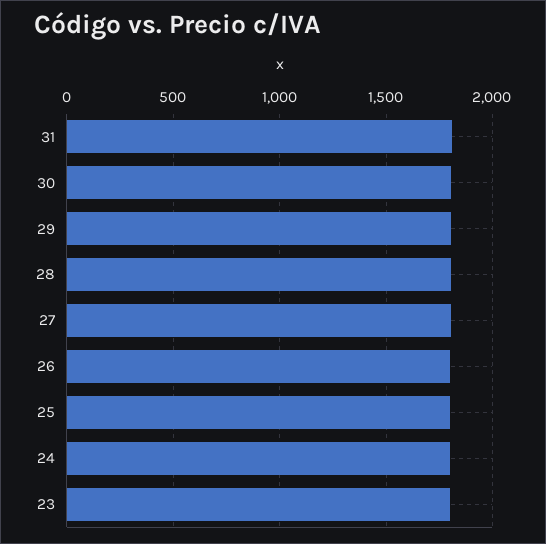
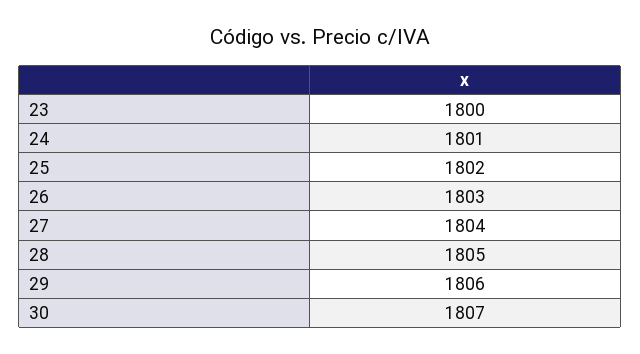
31: 1800 -> none

